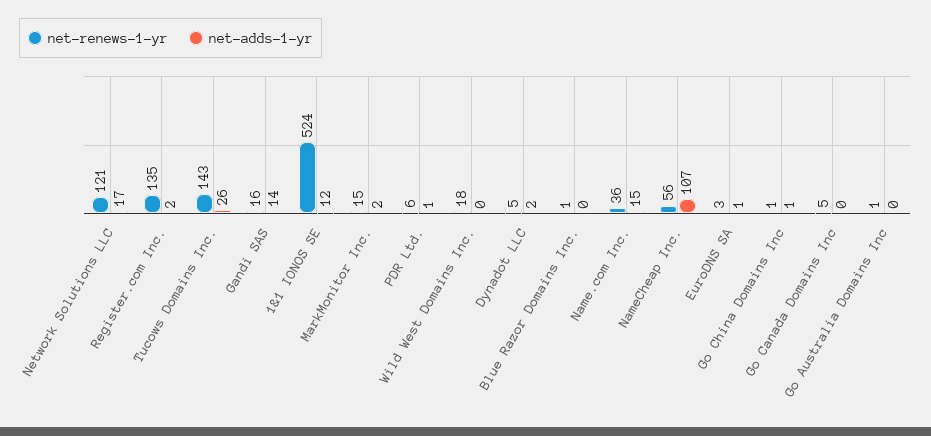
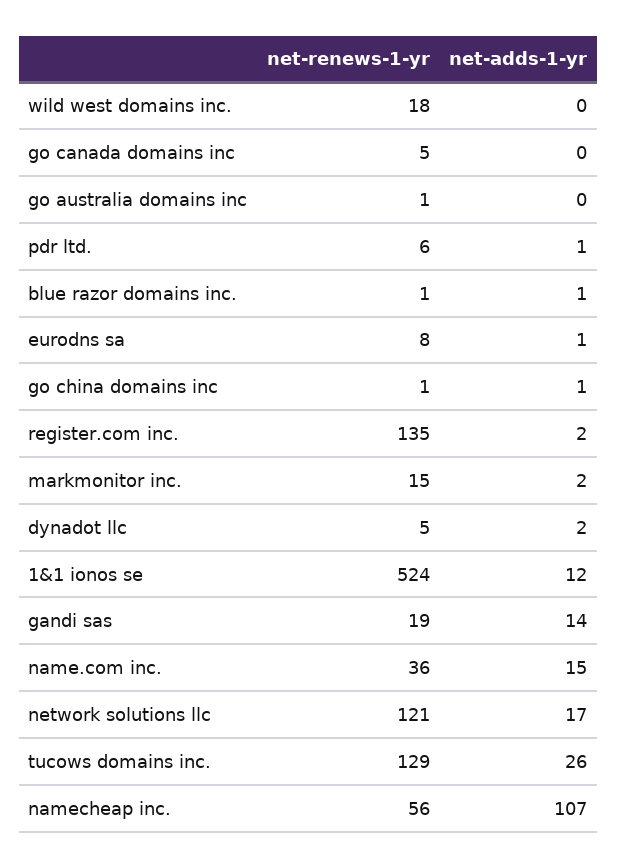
net-renews-1-yr, Tucows Domains Inc.: 143 -> 129
net-renews-1-yr, Gandi SAS: 16 -> 19
net-adds-1-yr, Blue Razor Domains Inc.: 0 -> 1
net-renews-1-yr, EuroDNS SA: 3 -> 8

